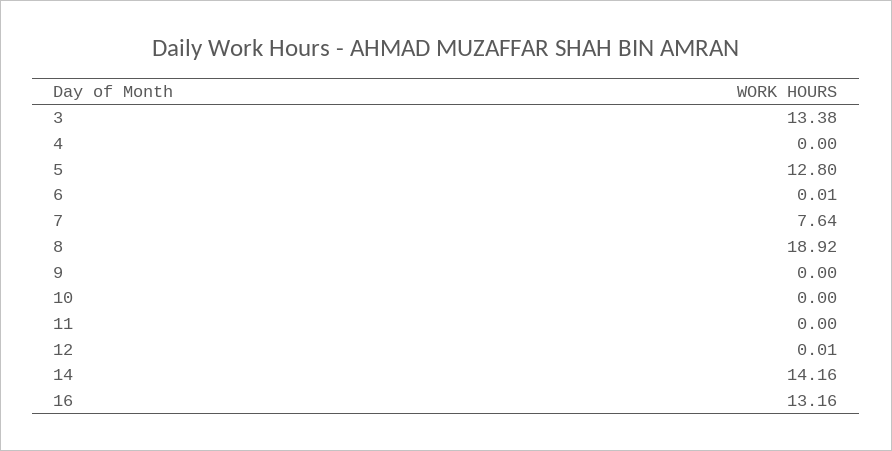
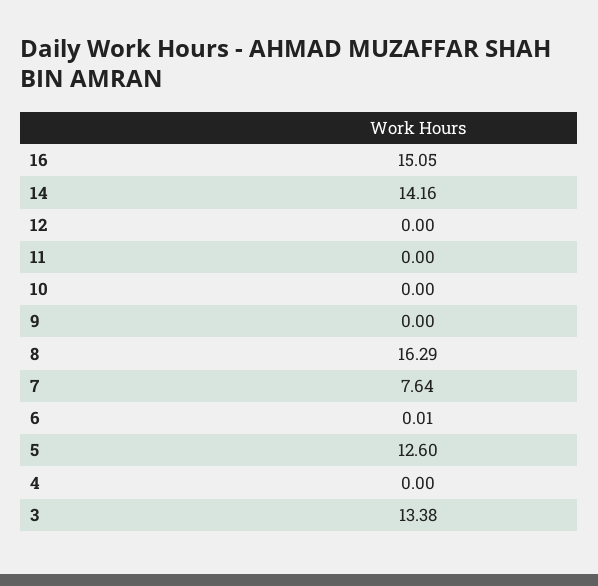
5: 12.8 -> 12.6
8: 18.92 -> 16.29
12: 0.01 -> 0
16: 13.16 -> 15.05

